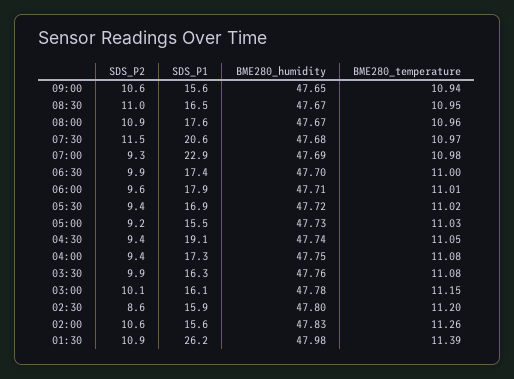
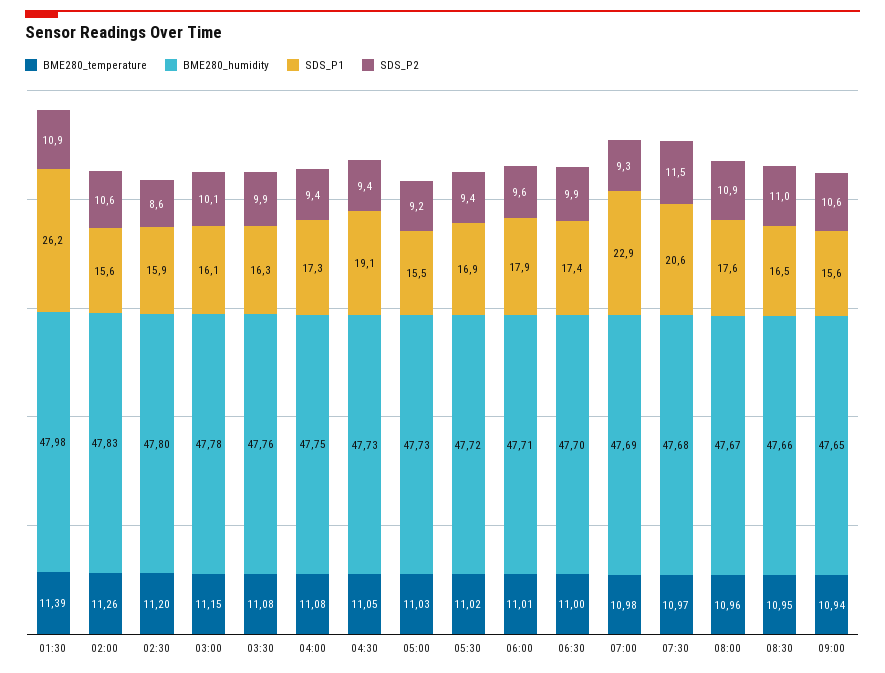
BME280_humidity, 08:30: 47.67 -> 47.66
BME280_humidity, 04:30: 47.74 -> 47.73

